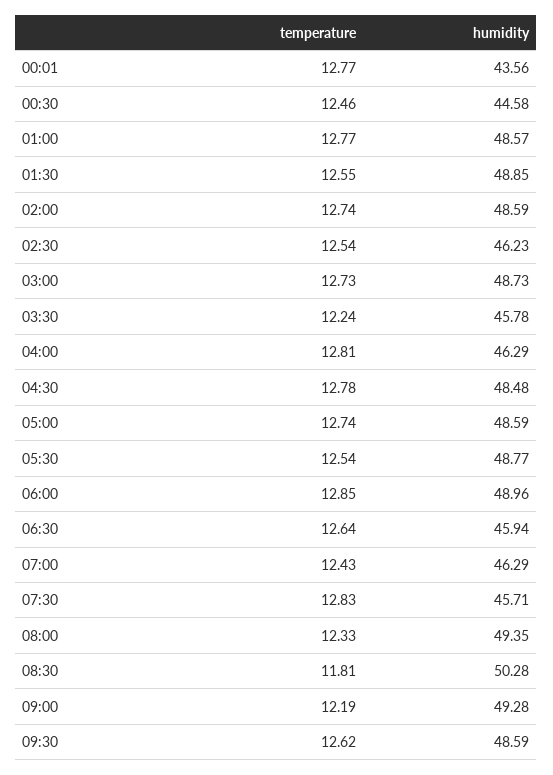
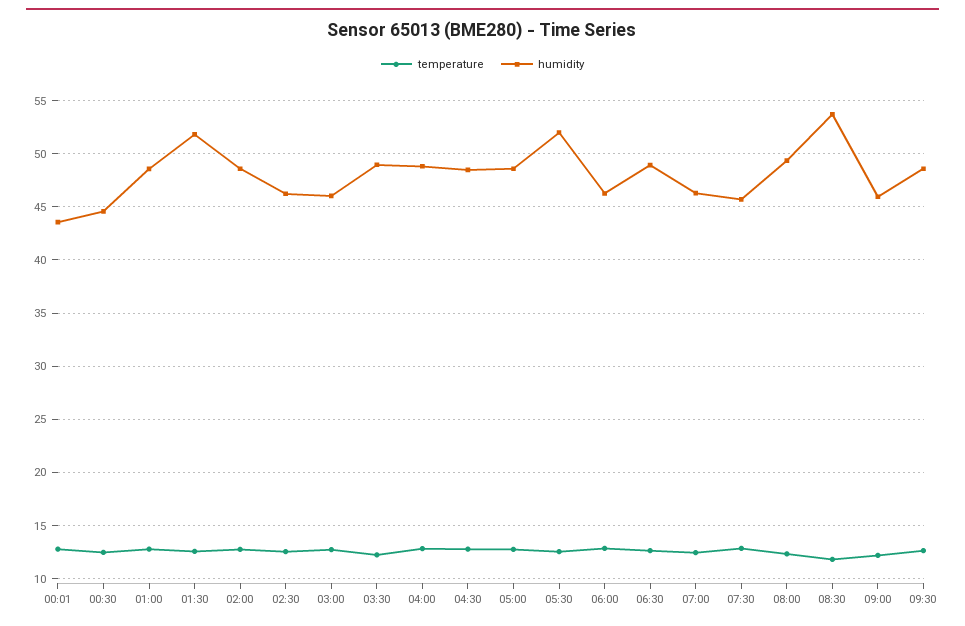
humidity, 01:30: 48.85 -> 52
humidity, 03:00: 48.73 -> 46
humidity, 03:30: 45.78 -> 49
humidity, 04:00: 46.29 -> 49
humidity, 05:30: 48.77 -> 52
humidity, 06:00: 48.96 -> 46
humidity, 06:30: 45.94 -> 49
humidity, 08:30: 50.28 -> 54
humidity, 09:00: 49.28 -> 46

